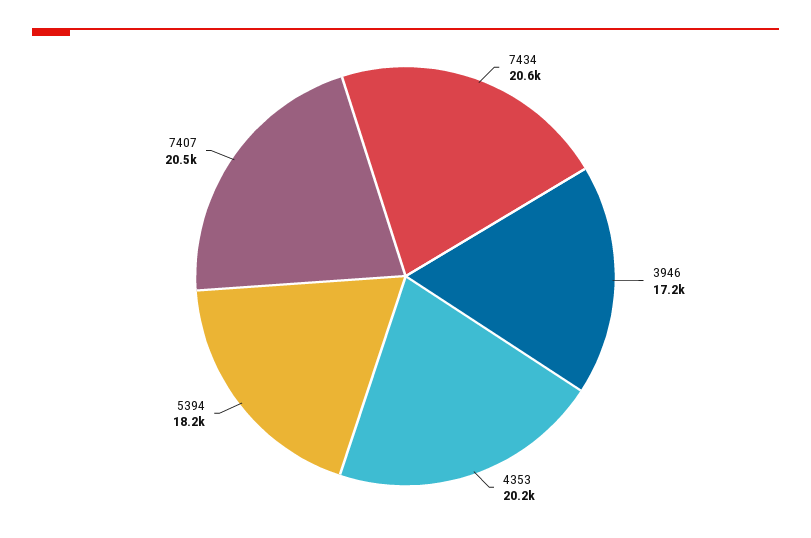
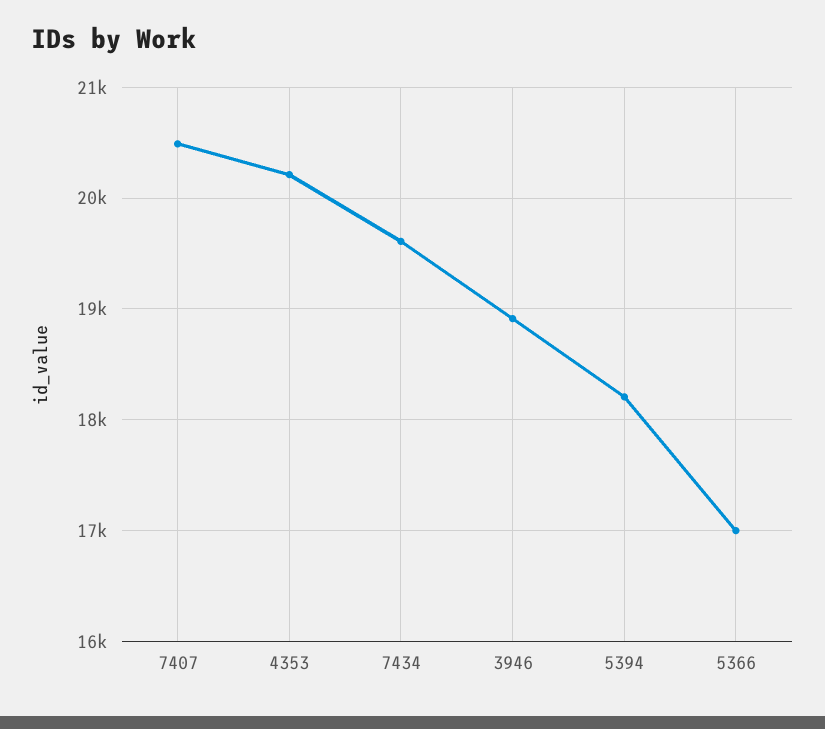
7434: 20600 -> 19600
3946: 17200 -> 18900
5366: none -> 17000

